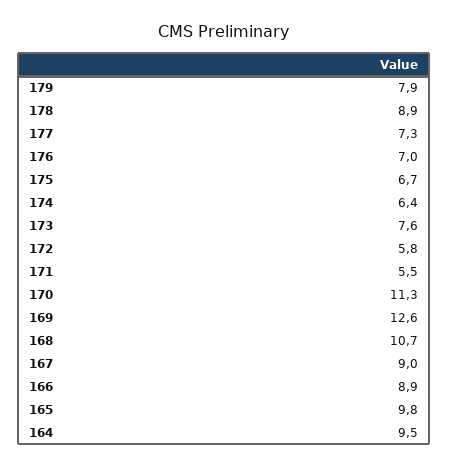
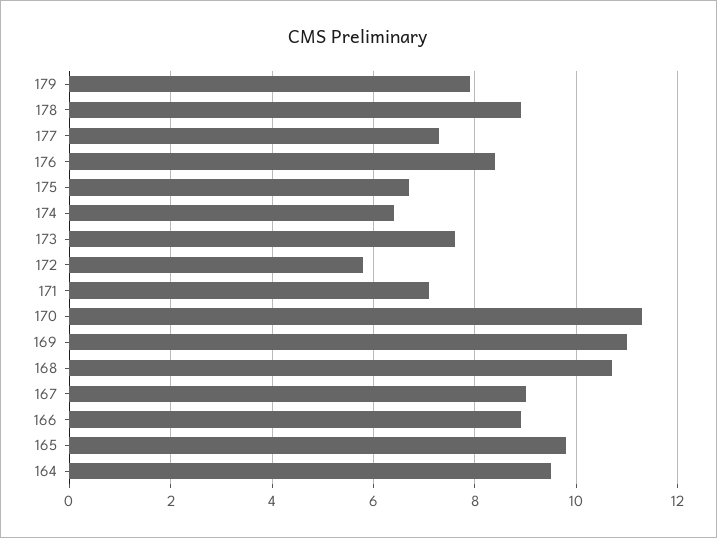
176: 7 -> 8.5
171: 5.5 -> 7
169: 12.6 -> 11

